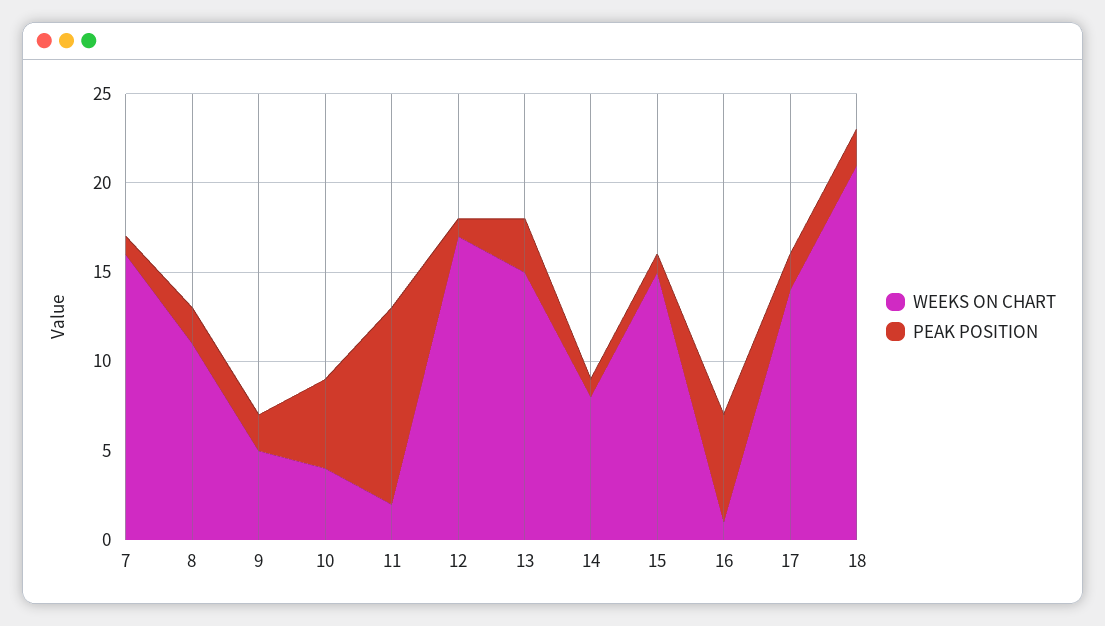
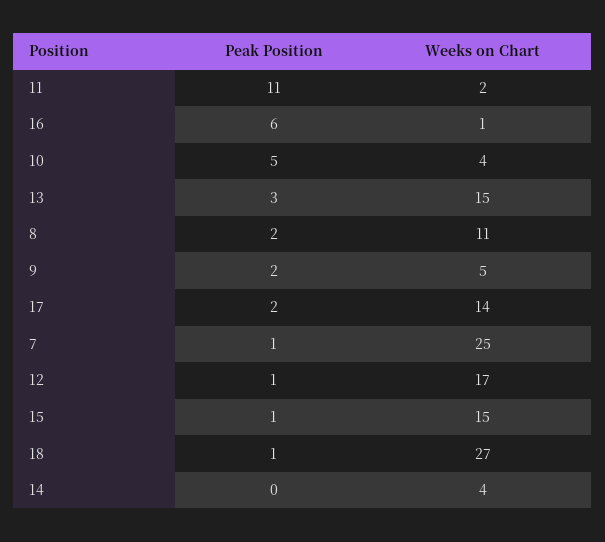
WEEKS ON CHART, 7: 16 -> 25
WEEKS ON CHART, 14: 8 -> 4
PEAK POSITION, 14: 1 -> 0
WEEKS ON CHART, 18: 21 -> 27
PEAK POSITION, 18: 2 -> 1

